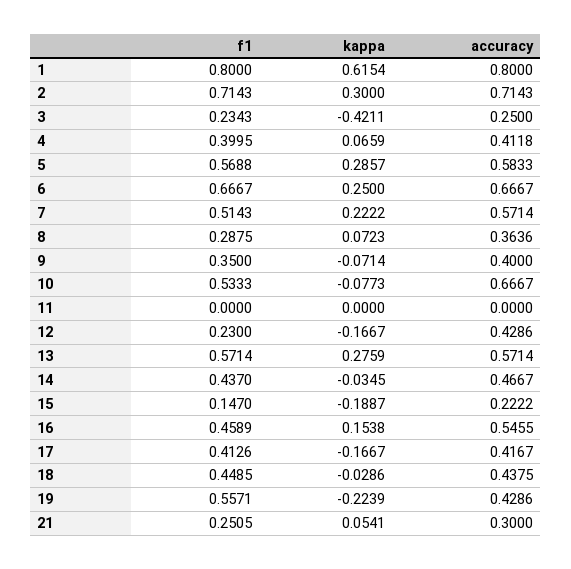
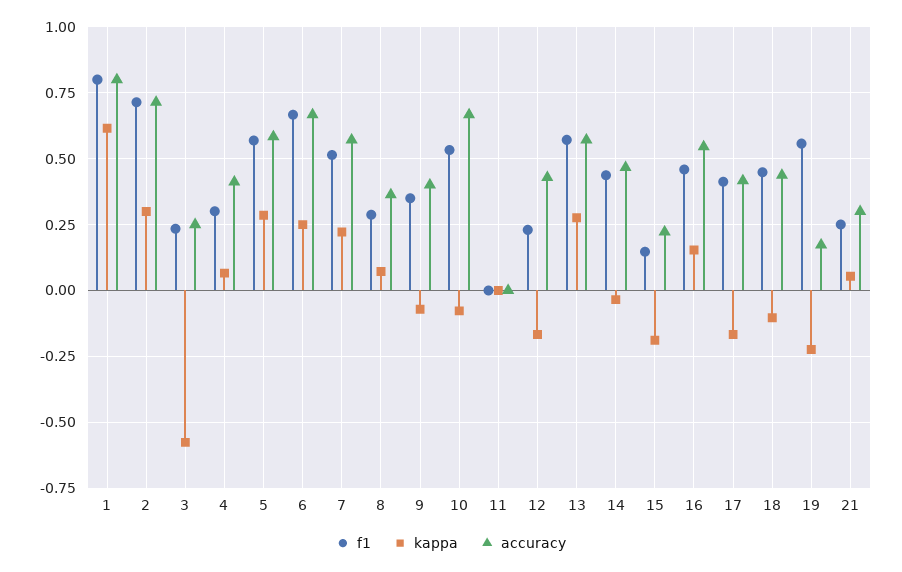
kappa, 3: -0.4211 -> -0.575
f1, 4: 0.3995 -> 0.3
kappa, 18: -0.0286 -> -0.1
accuracy, 19: 0.4286 -> 0.175

